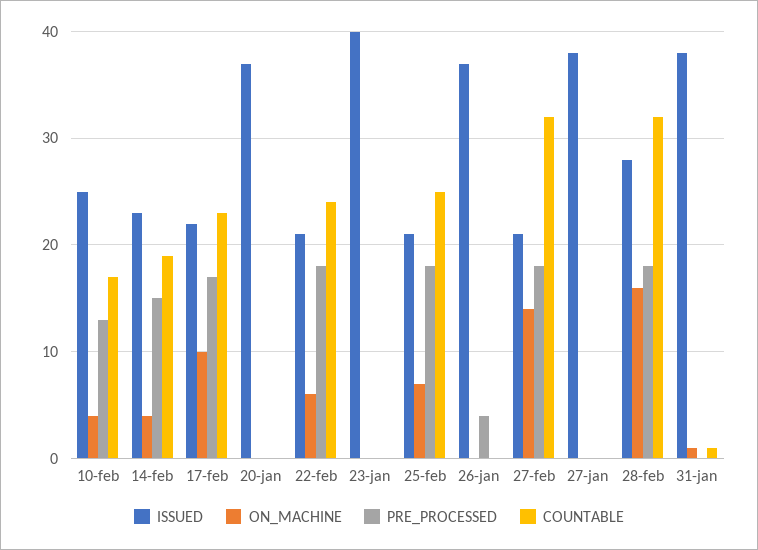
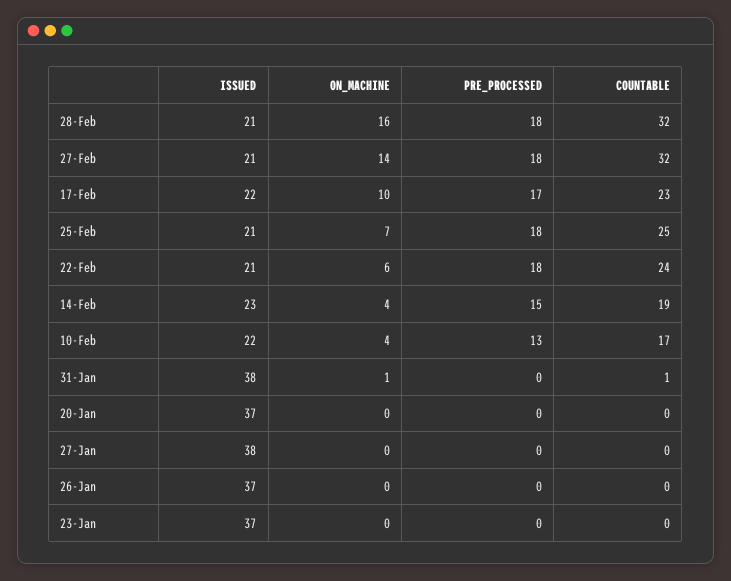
ISSUED, 10-feb: 25 -> 22
ISSUED, 23-jan: 40 -> 37
PRE_PROCESSED, 26-jan: 4 -> 0
ISSUED, 28-feb: 28 -> 21

